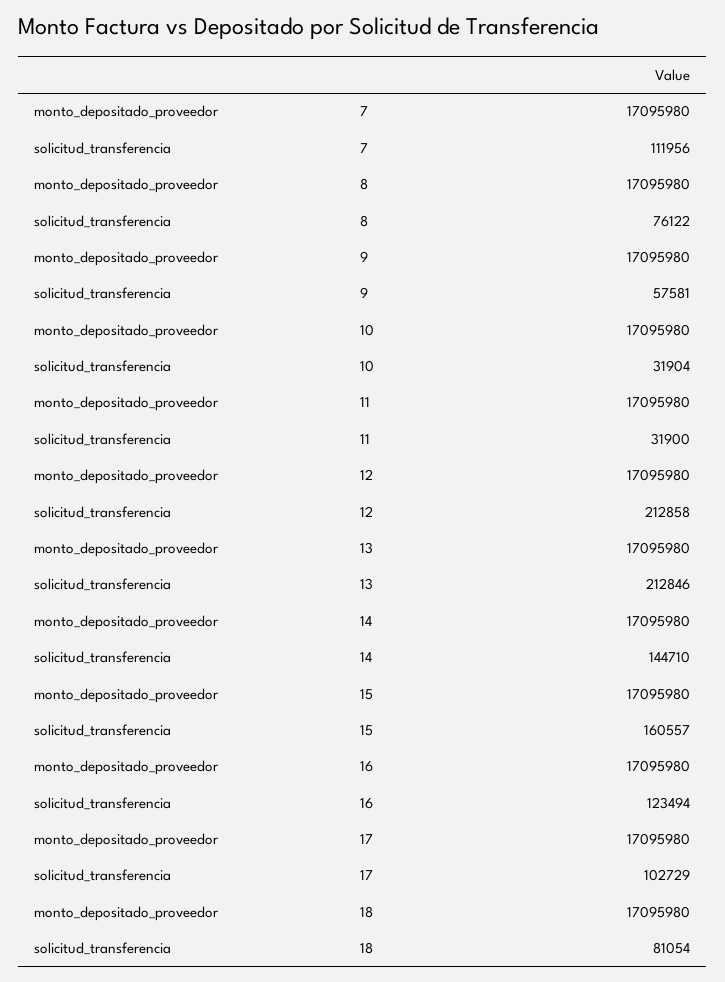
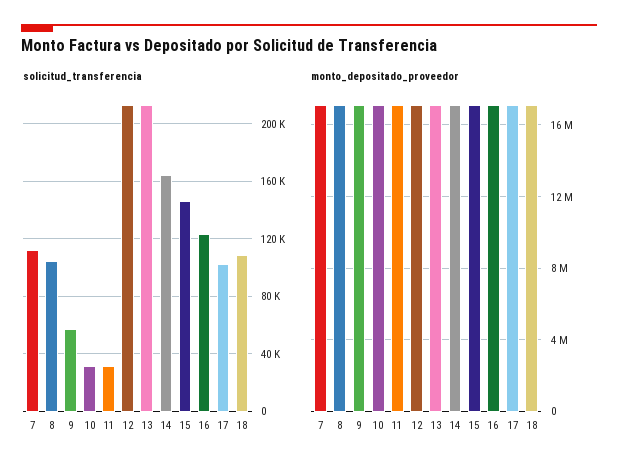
solicitud_transferencia, 8: 76122 -> 105000
solicitud_transferencia, 14: 144710 -> 165000
solicitud_transferencia, 15: 160557 -> 145000
solicitud_transferencia, 18: 81054 -> 110000

